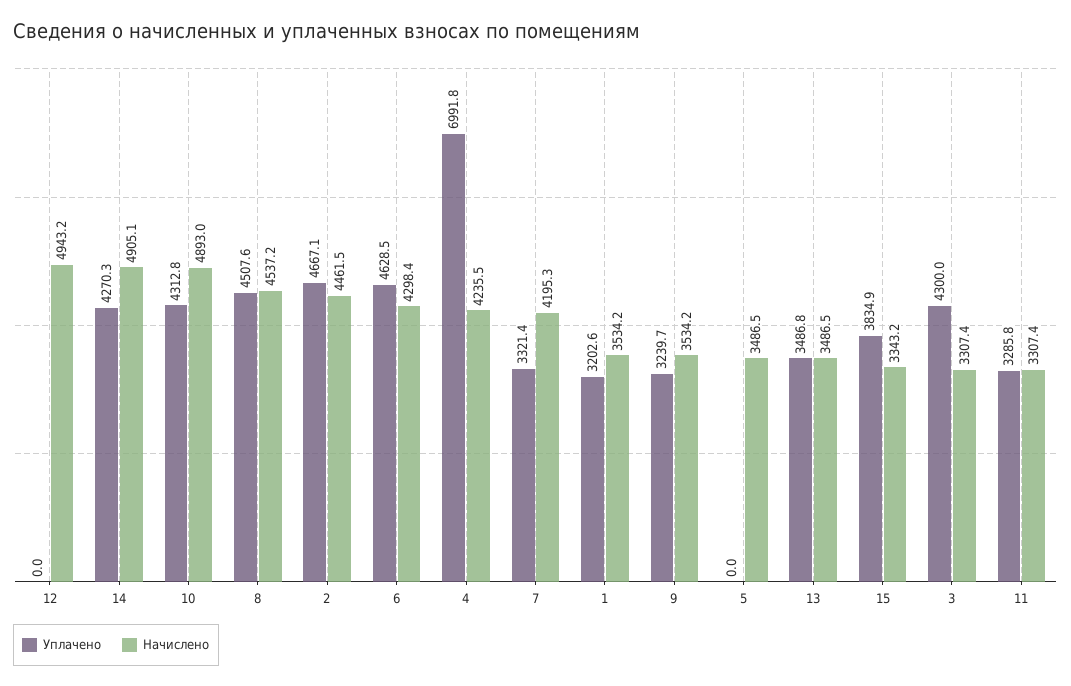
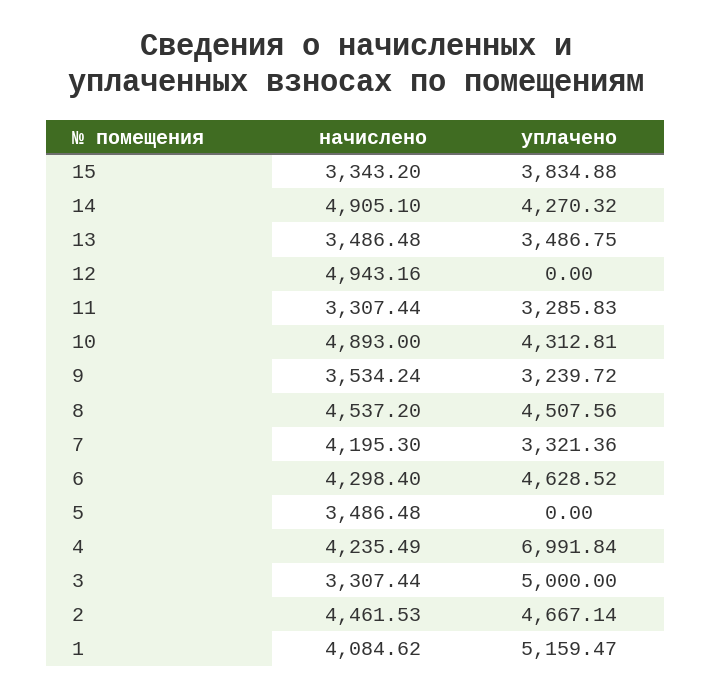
Уплачено, 1: 3202.6 -> 5159.47
Начислено, 1: 3534.2 -> 4084.62
Уплачено, 3: 4300 -> 5000

